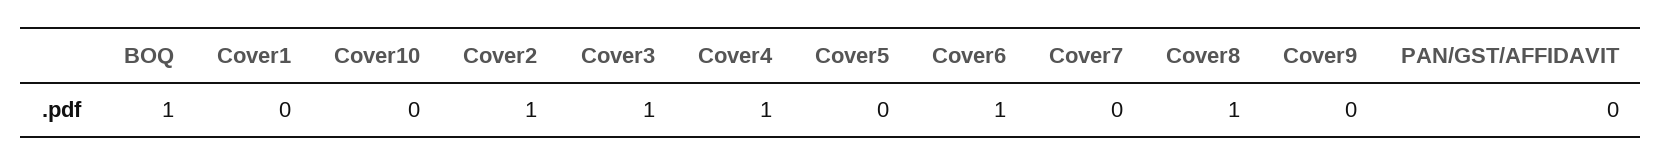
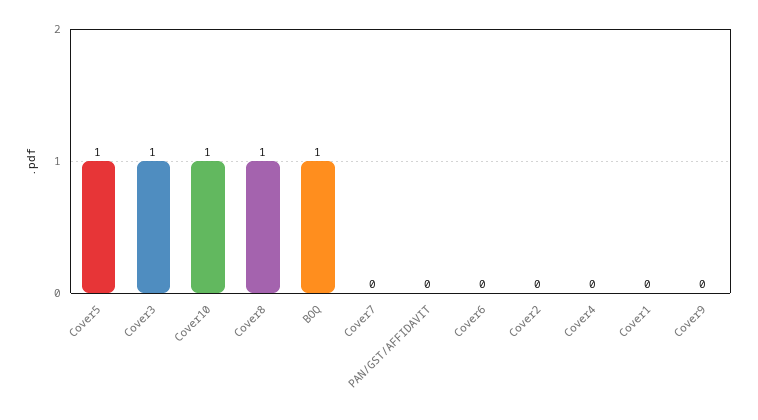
Cover10: 0 -> 1
Cover2: 1 -> 0
Cover4: 1 -> 0
Cover5: 0 -> 1
Cover6: 1 -> 0

